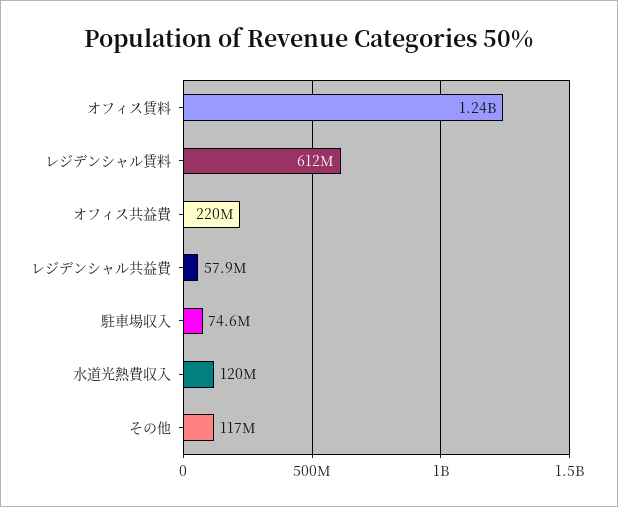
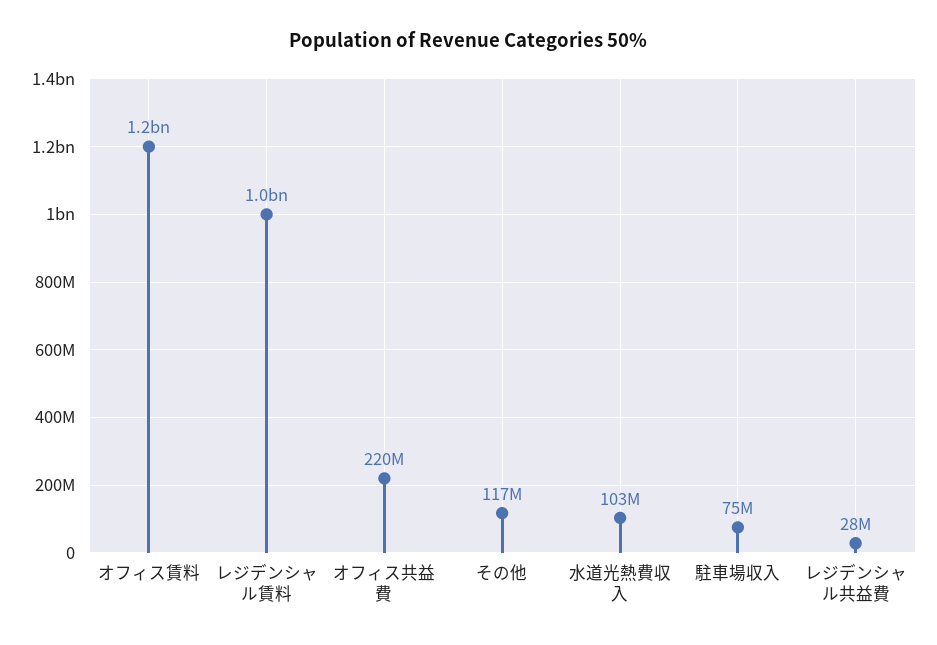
レジデンシャル賃料: 612000000 -> 1000000000
レジデンシャル共益費: 57900000 -> 28000000
水道光熱費収入: 120000000 -> 103000000

